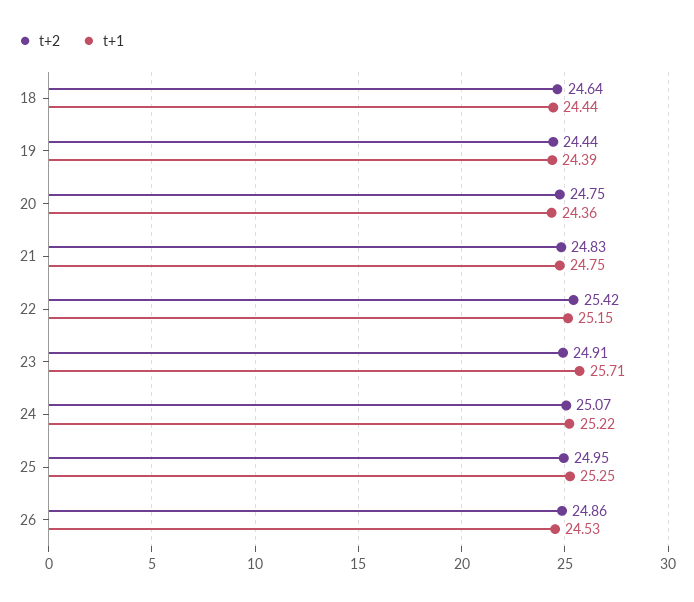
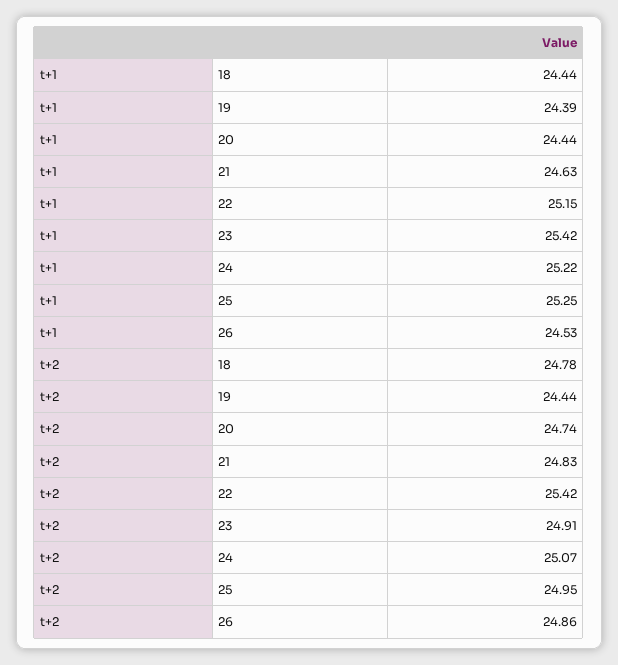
t+2, 18: 24.64 -> 24.78
t+2, 20: 24.75 -> 24.74
t+1, 20: 24.36 -> 24.44
t+1, 21: 24.75 -> 24.63
t+1, 23: 25.71 -> 25.42

